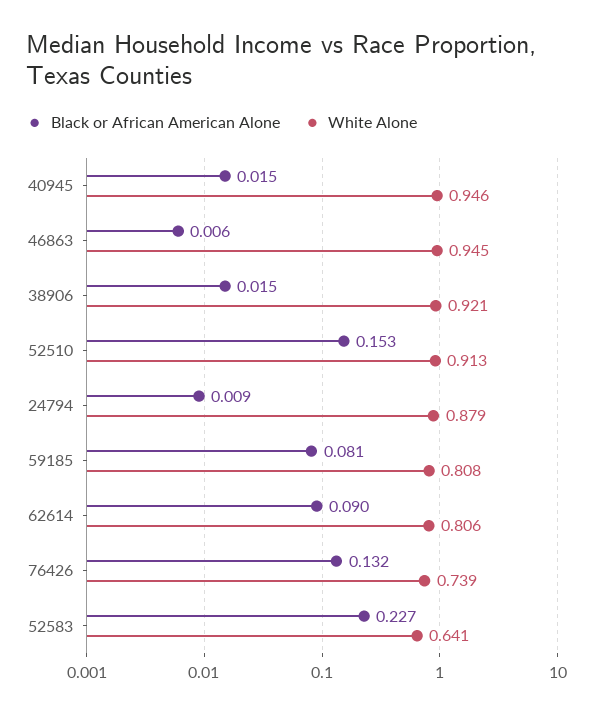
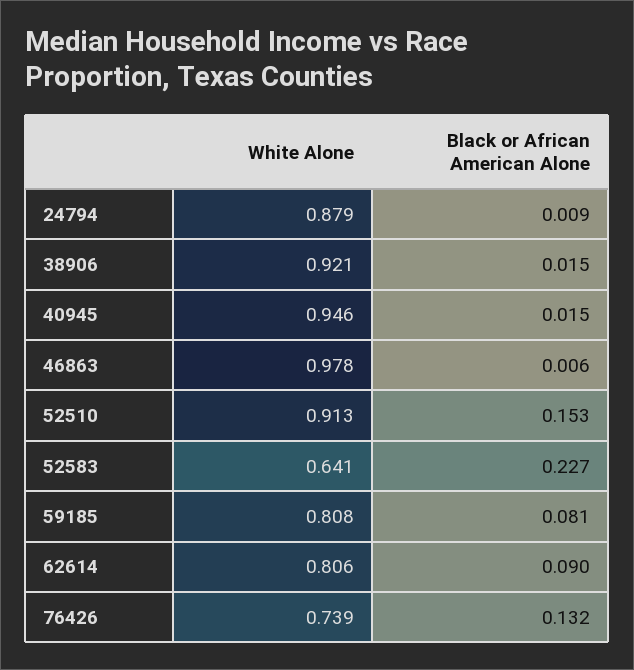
White Alone, 46863: 0.945 -> 0.978

